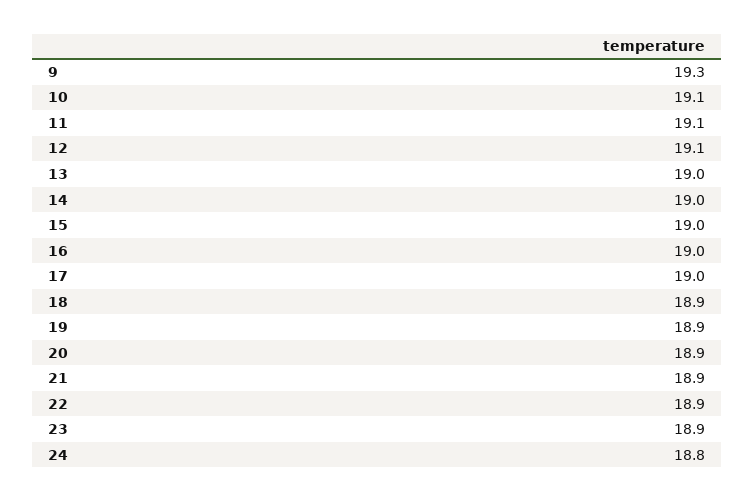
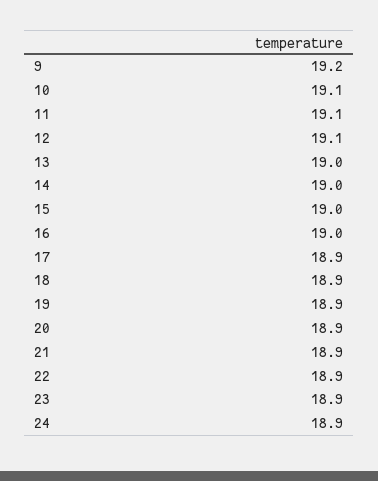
9: 19.3 -> 19.2
17: 19 -> 18.9
24: 18.8 -> 18.9

